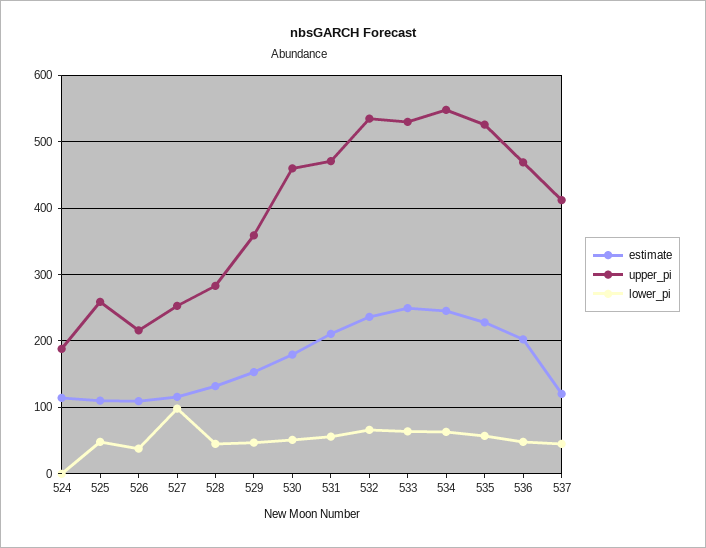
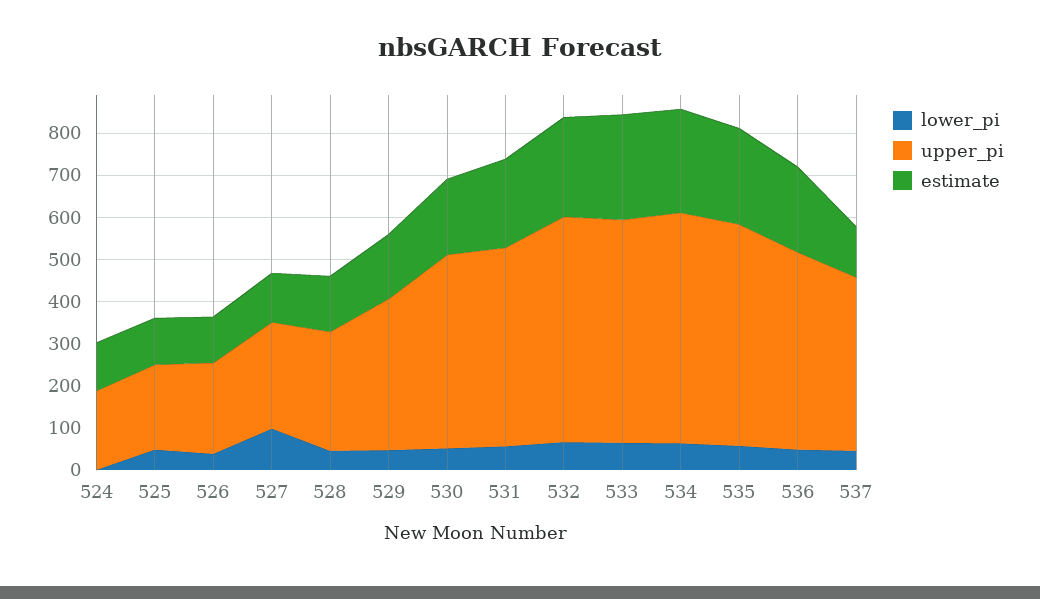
upper_pi, 525: 260 -> 200

